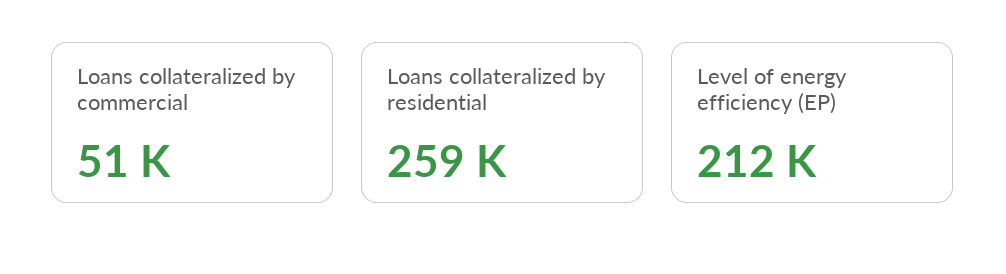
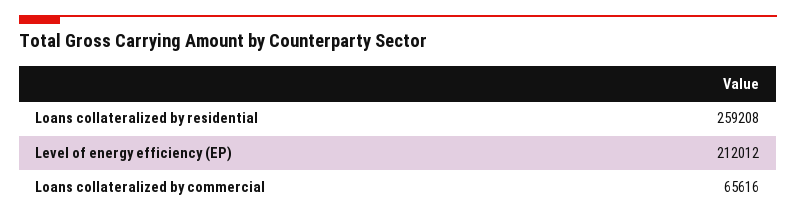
Loans collateralized by commercial: 51000 -> 65616

